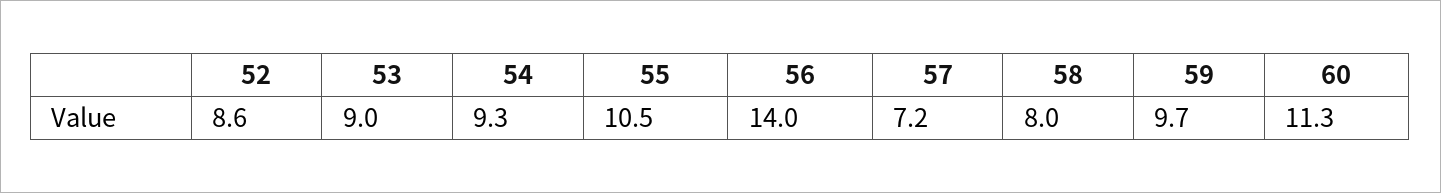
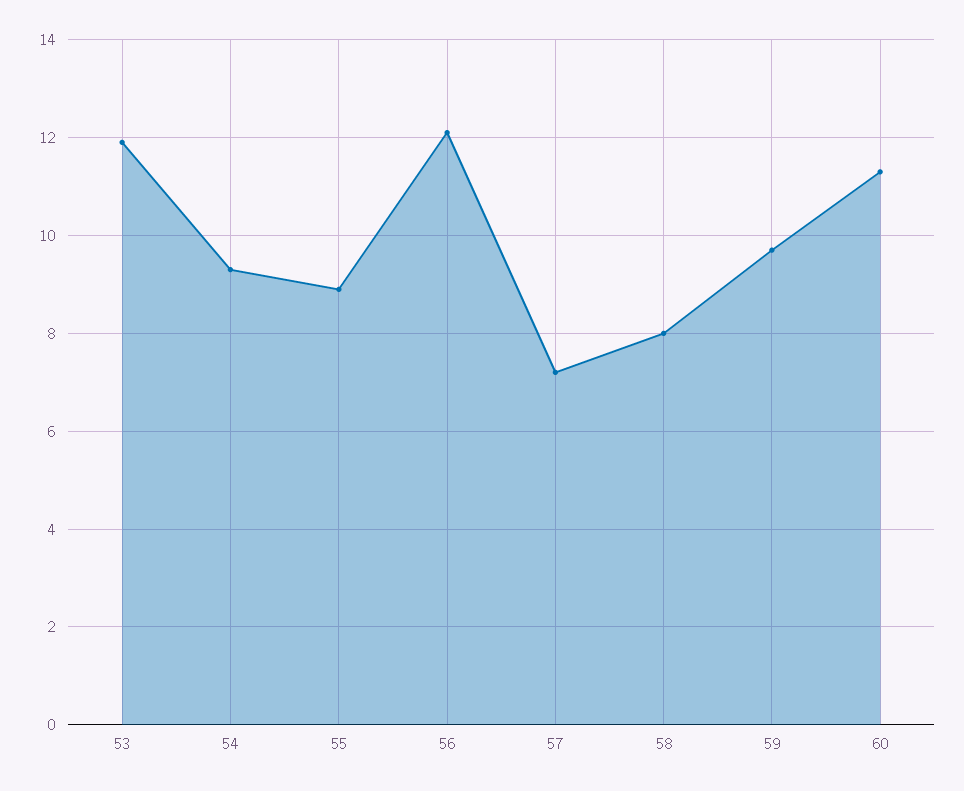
52: 8.6 -> none
53: 9 -> 12
55: 10.5 -> 9
56: 14 -> 12

